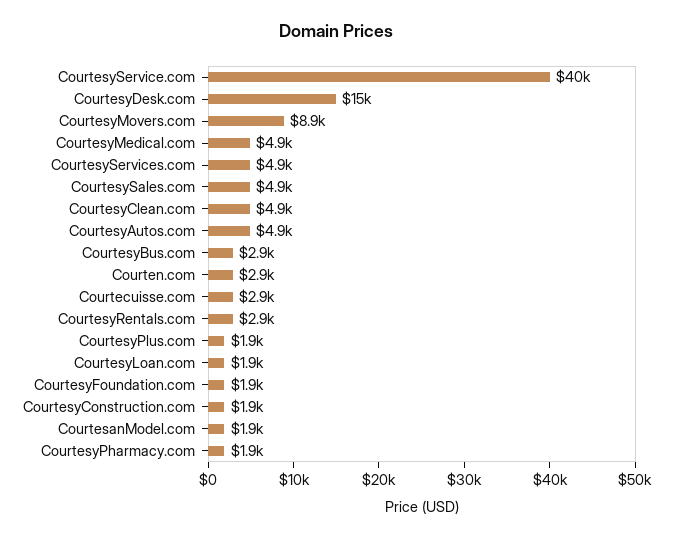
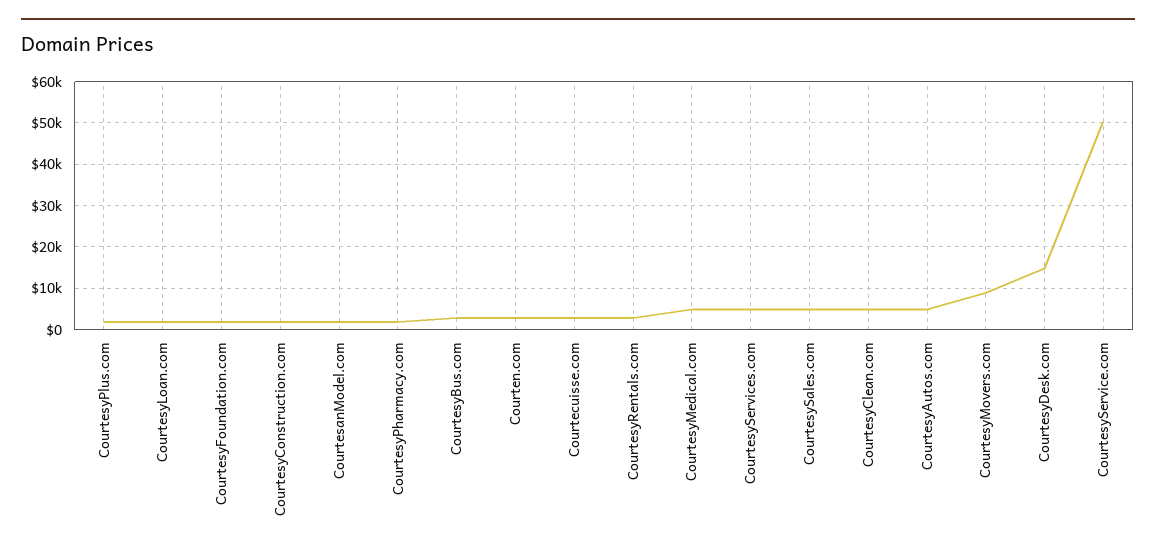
CourtesyService.com: 40000 -> 50000

